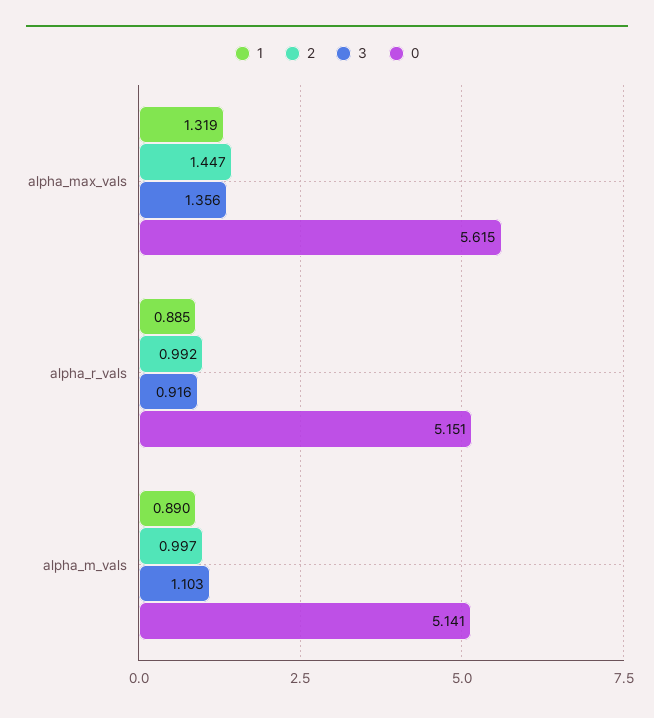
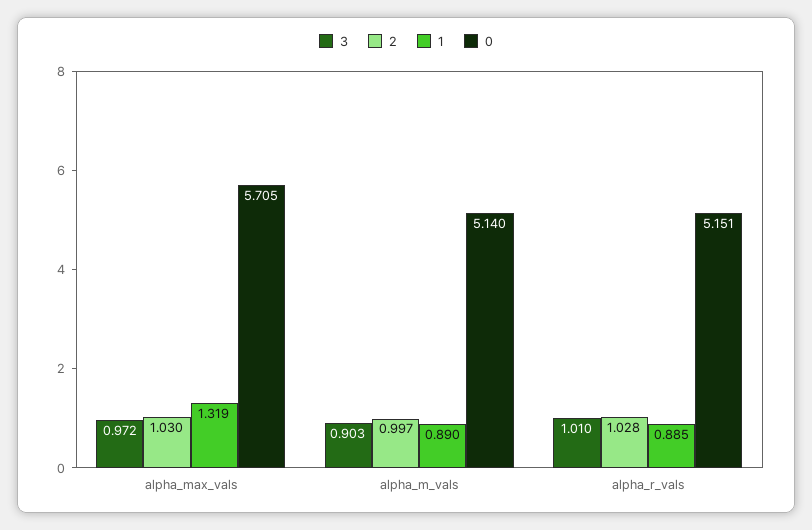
2, alpha_max_vals: 1.447 -> 1.03
3, alpha_max_vals: 1.356 -> 0.972
0, alpha_max_vals: 5.615 -> 5.705
2, alpha_r_vals: 0.992 -> 1.028
3, alpha_r_vals: 0.916 -> 1.01
3, alpha_m_vals: 1.103 -> 0.903
0, alpha_m_vals: 5.141 -> 5.14

